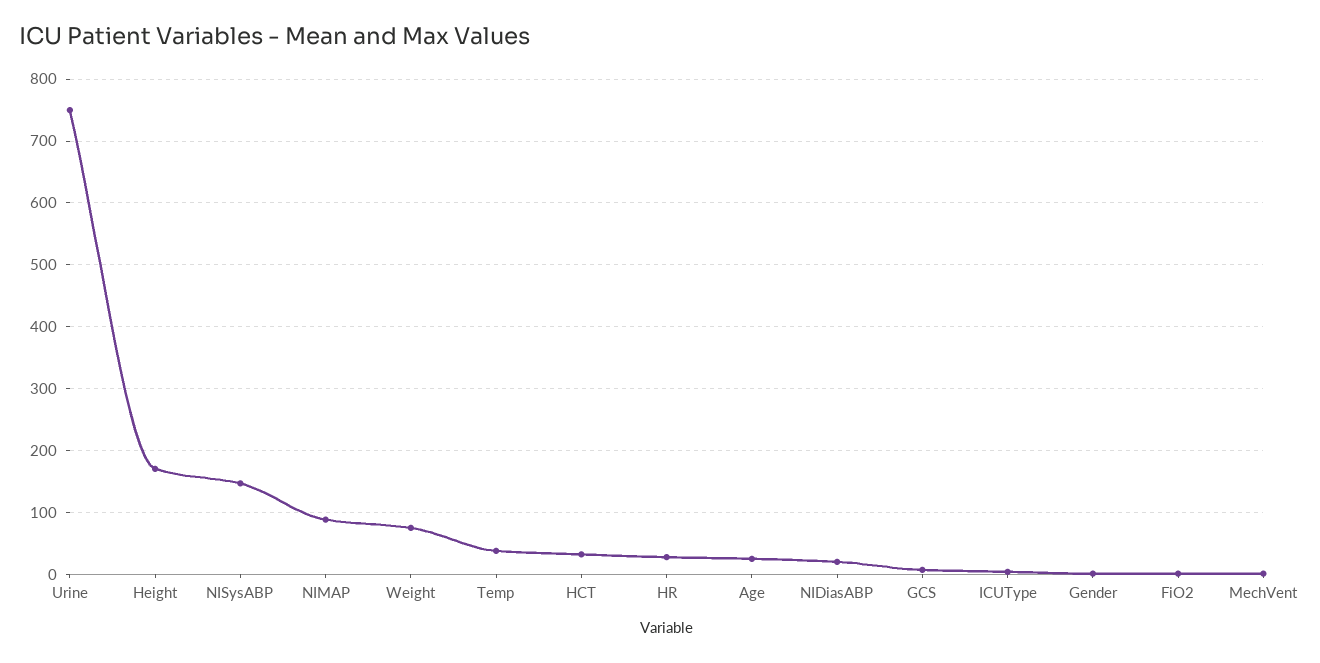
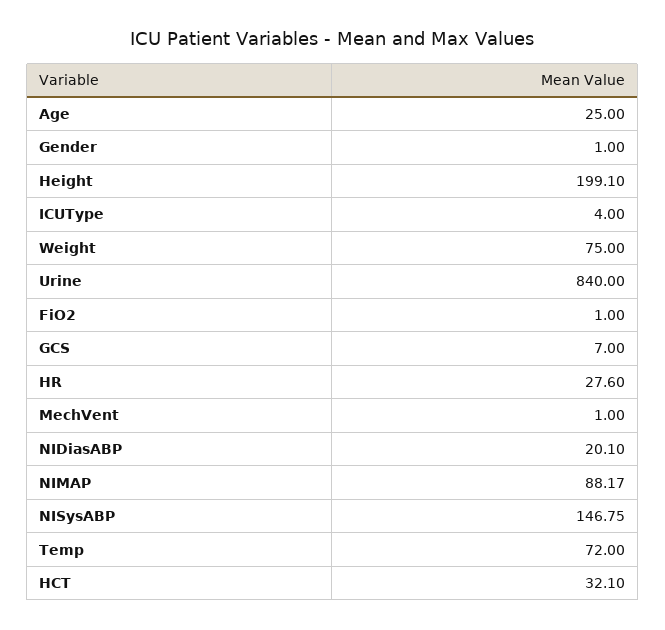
Urine: 750 -> 840
Height: 170 -> 199.1
Temp: 40 -> 72

